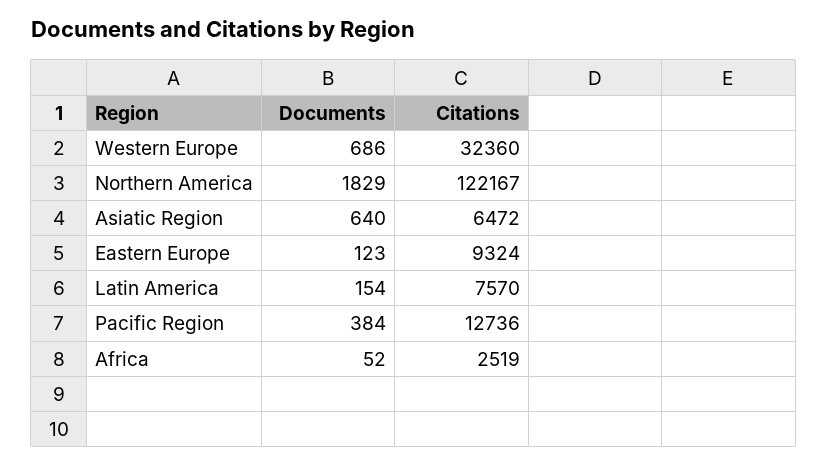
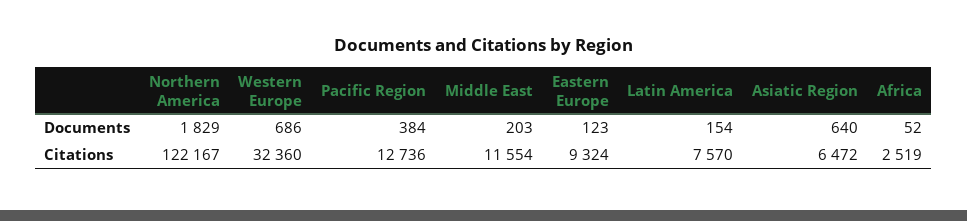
Documents, Middle East: none -> 203
Citations, Middle East: none -> 11554

